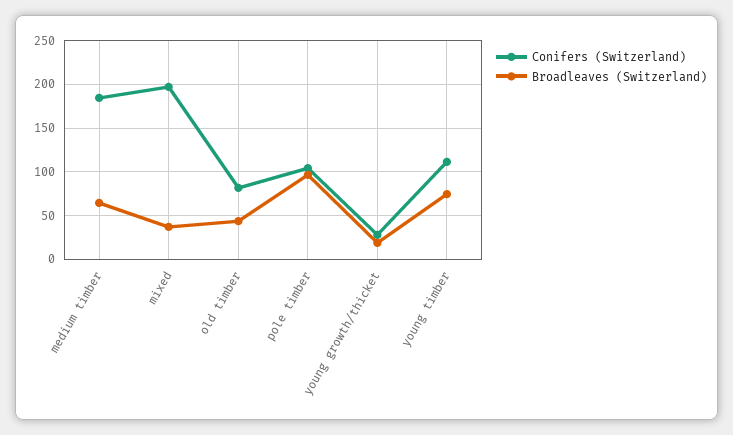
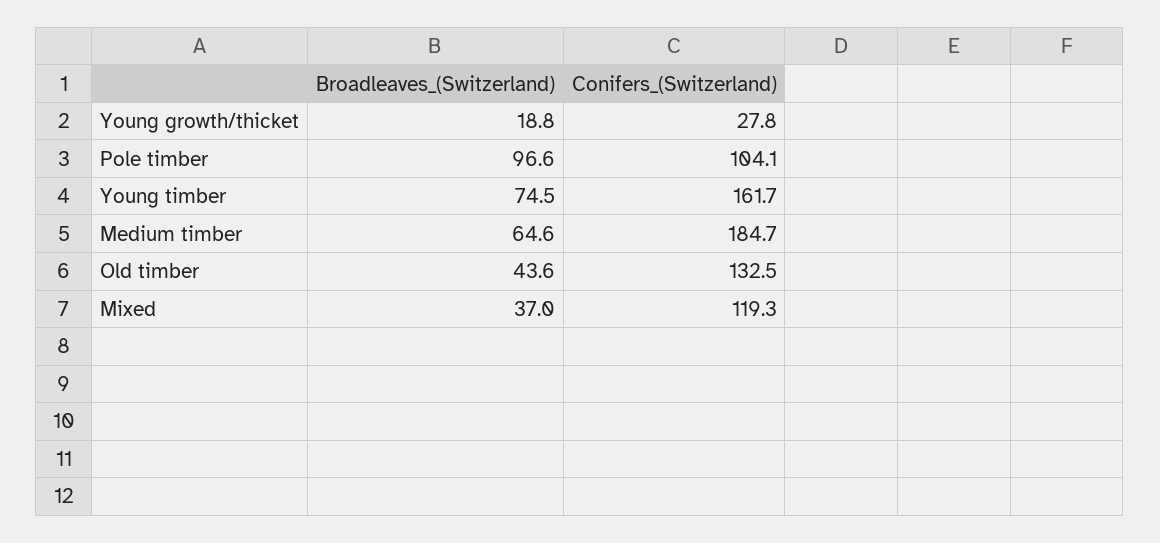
Conifers (Switzerland), mixed: 200 -> 119.3
Conifers (Switzerland), old timber: 80 -> 132.5
Conifers (Switzerland), young timber: 110 -> 161.7

